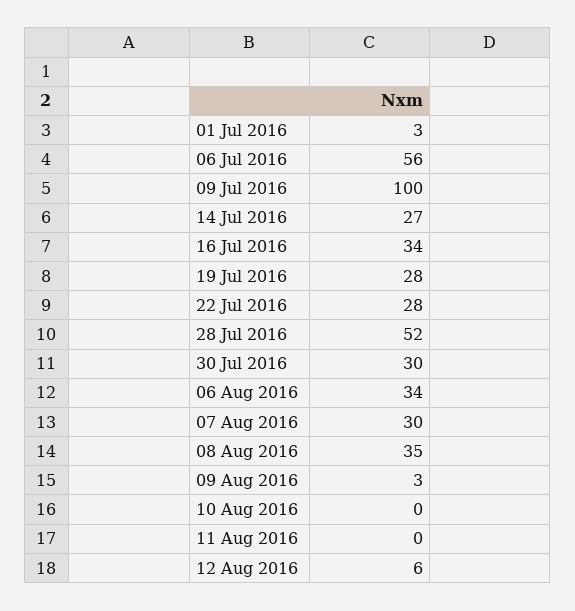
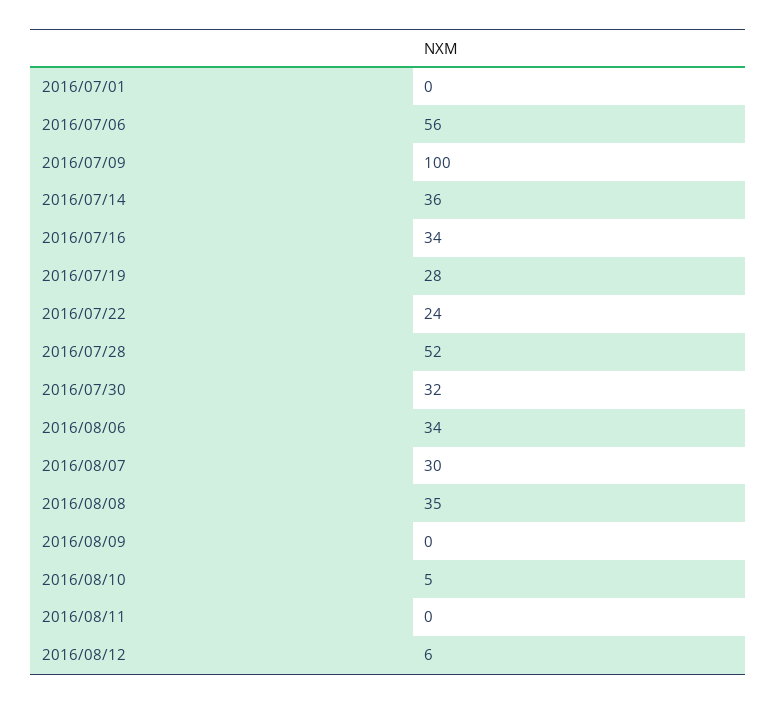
01 Jul 2016: 3 -> 0
14 Jul 2016: 27 -> 36
22 Jul 2016: 28 -> 24
30 Jul 2016: 30 -> 32
09 Aug 2016: 3 -> 0
10 Aug 2016: 0 -> 5

